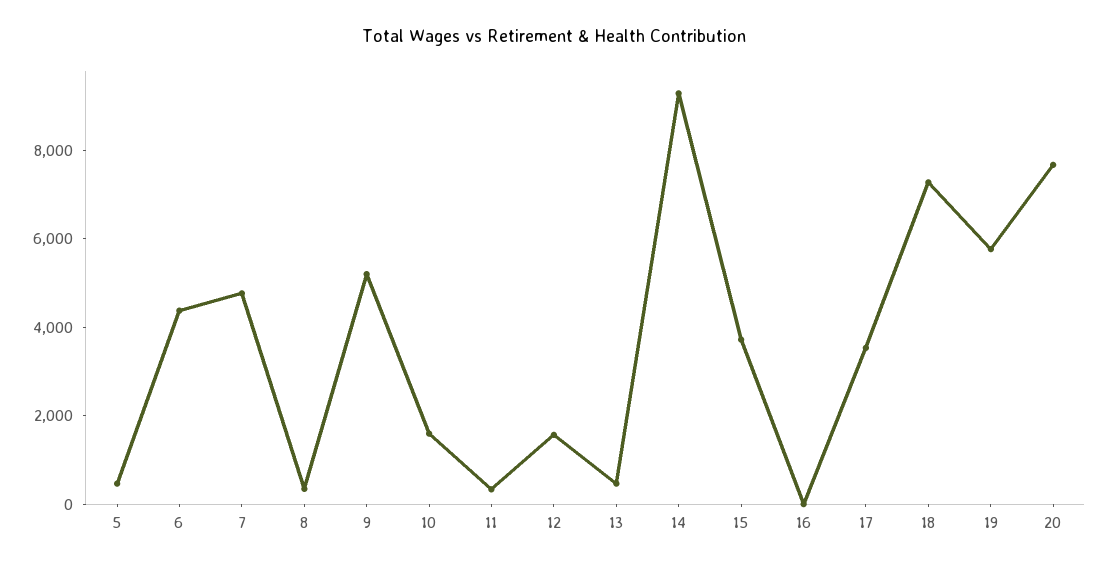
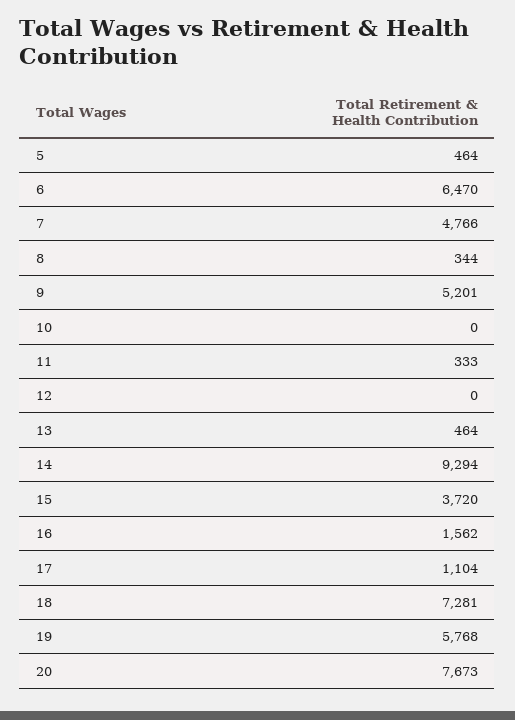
6: 4500 -> 6470
10: 1500 -> 0
12: 1500 -> 0
16: 0 -> 1562
17: 3500 -> 1104

